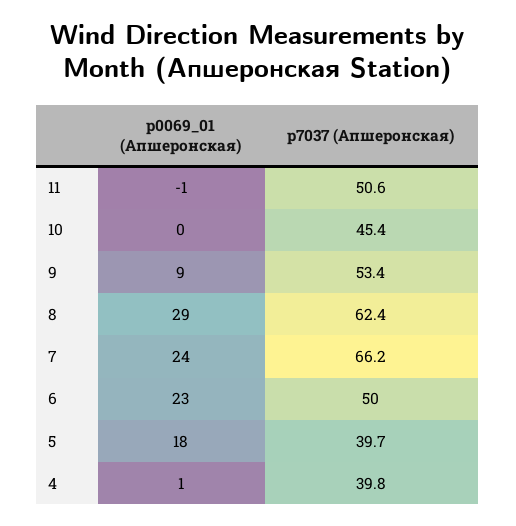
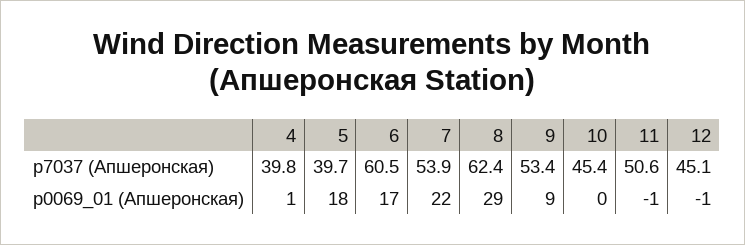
p0069_01 (Апшеронская), 7: 24 -> 22
p7037 (Апшеронская), 7: 66.2 -> 53.9
p0069_01 (Апшеронская), 6: 23 -> 17
p7037 (Апшеронская), 6: 50 -> 60.5
p7037 (Апшеронская), 12: none -> 45.1
p0069_01 (Апшеронская), 12: none -> -1

